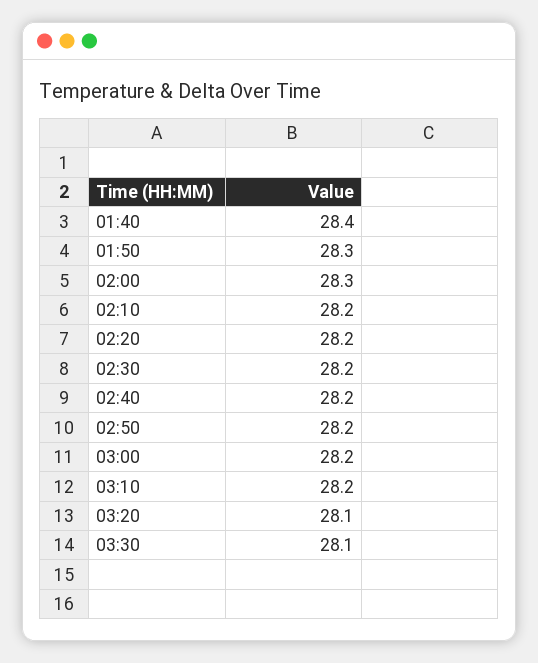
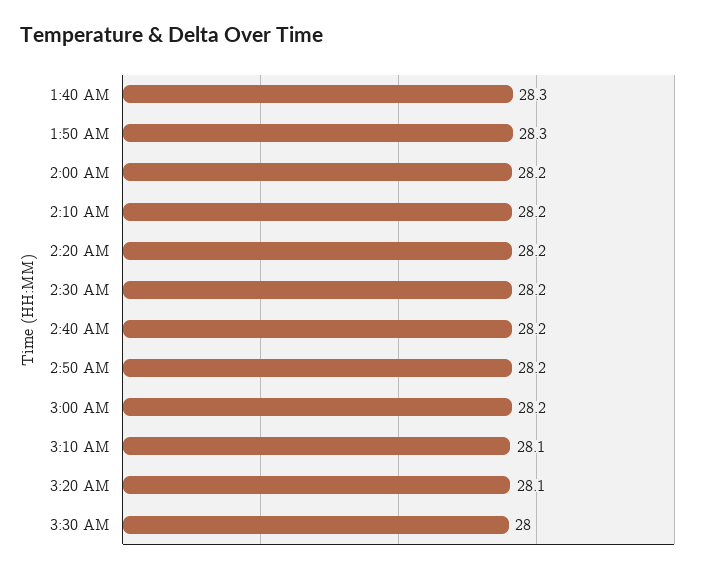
01:40: 28.4 -> 28.3
02:00: 28.3 -> 28.2
03:10: 28.2 -> 28.1
03:30: 28.1 -> 28

